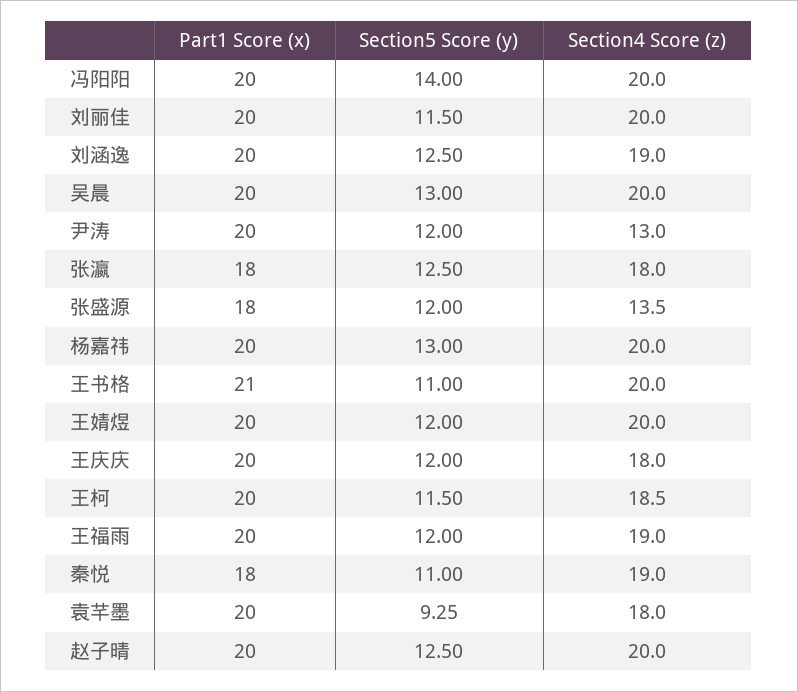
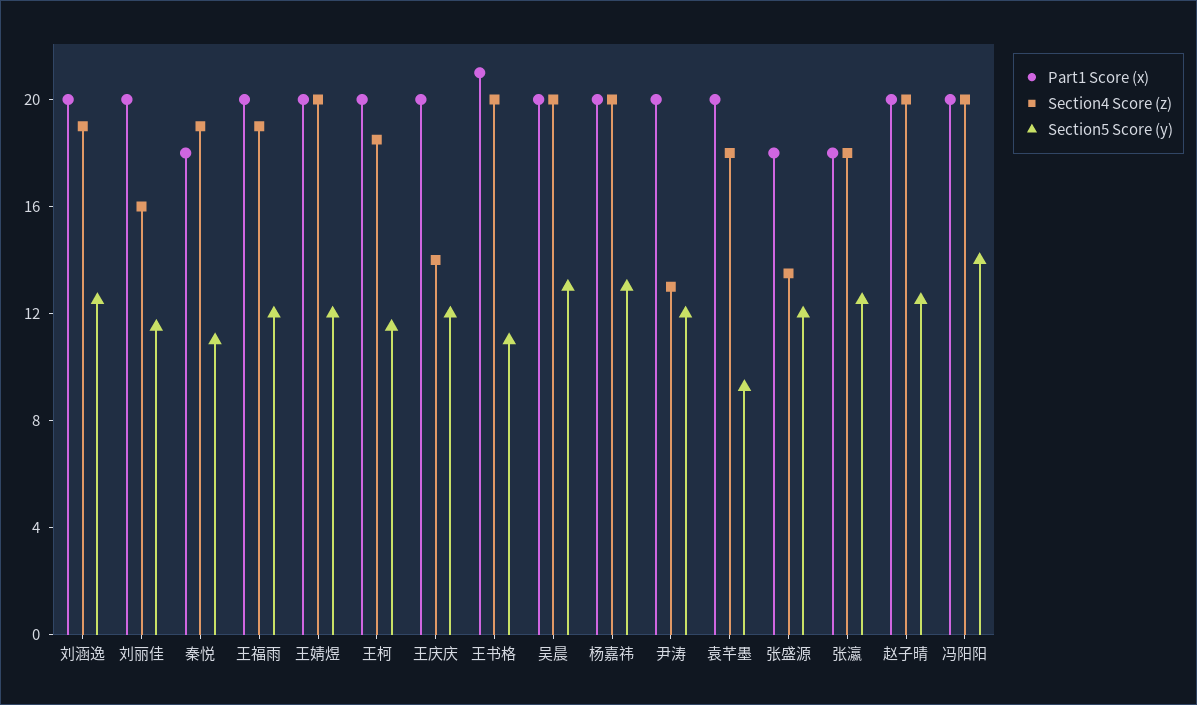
Section4 Score (z), 刘丽佳: 20 -> 16
Section4 Score (z), 王庆庆: 18 -> 14

